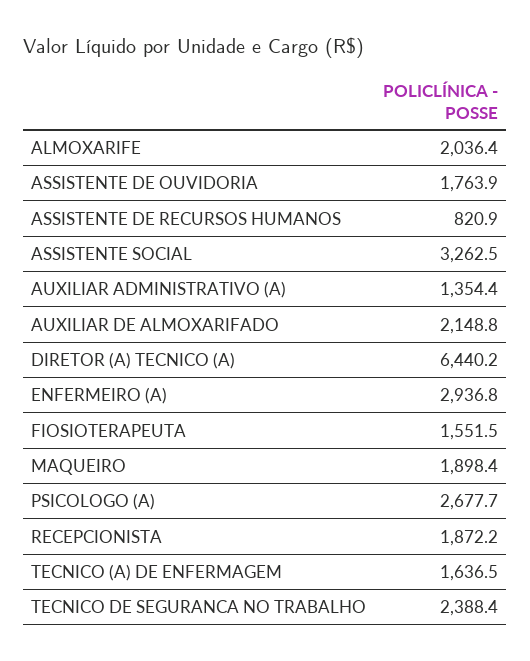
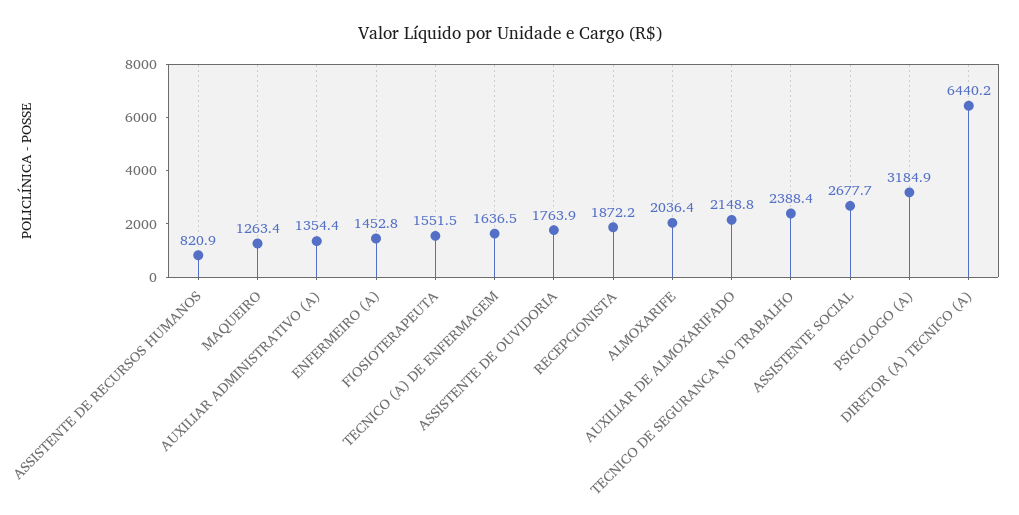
ASSISTENTE SOCIAL: 3262.5 -> 2677.7
ENFERMEIRO (A): 2936.8 -> 1452.8
MAQUEIRO: 1898.4 -> 1263.4
PSICOLOGO (A): 2677.7 -> 3184.9

